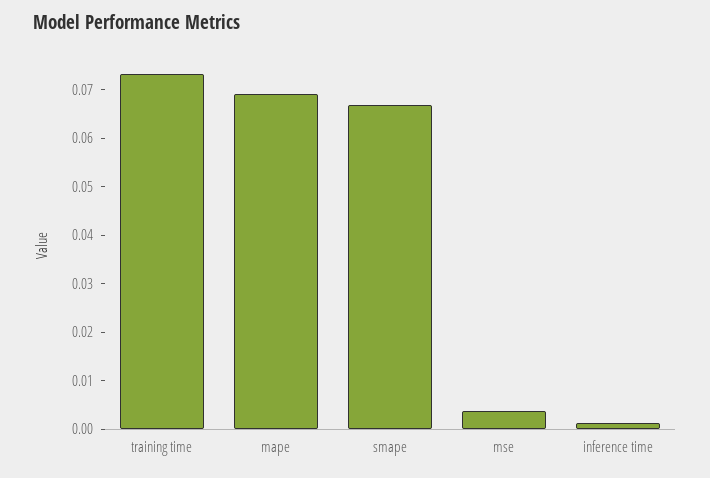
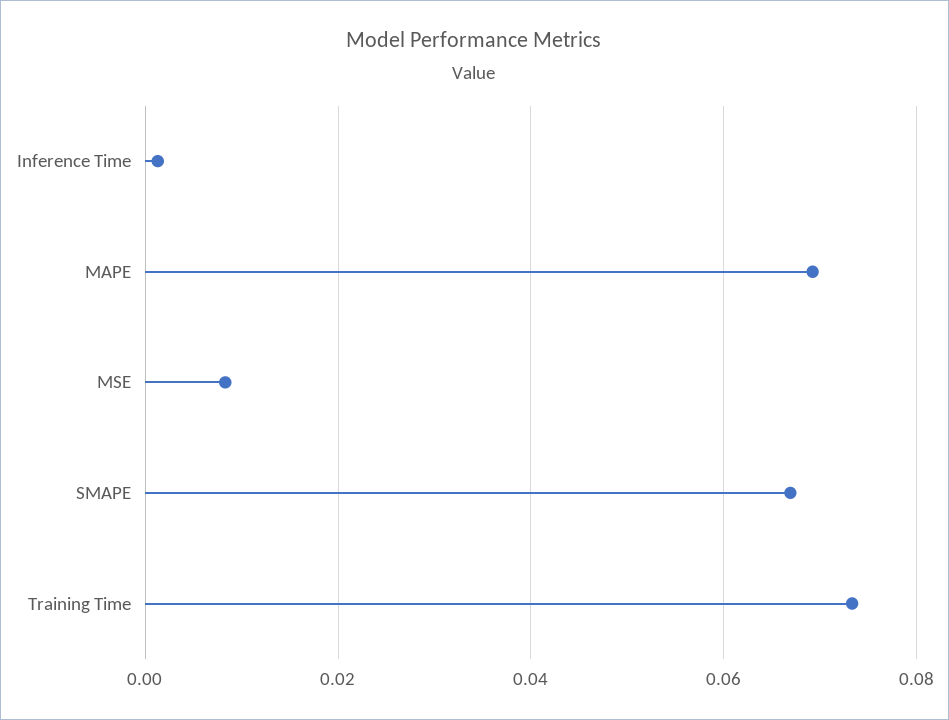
mse: 0.004 -> 0.008

